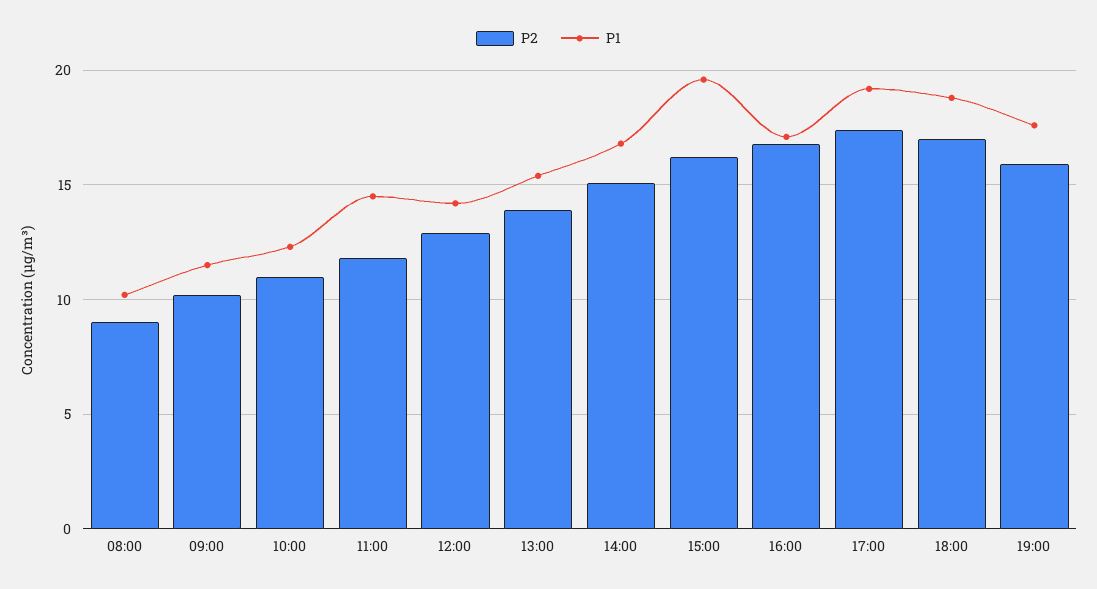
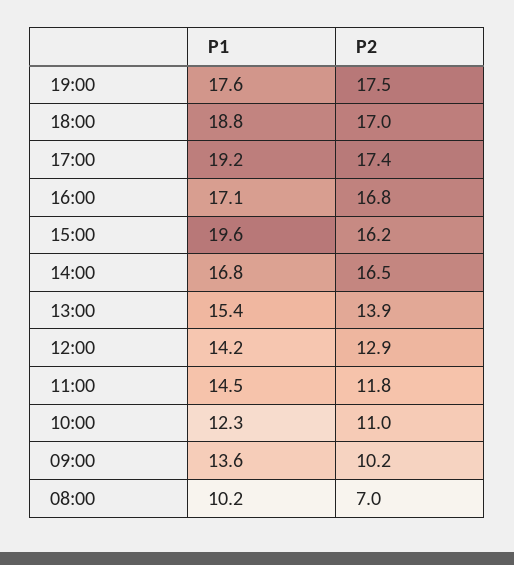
P2, 08:00: 9 -> 7
P1, 09:00: 11.5 -> 13.6
P2, 14:00: 15 -> 16.5
P2, 19:00: 16 -> 17.5

